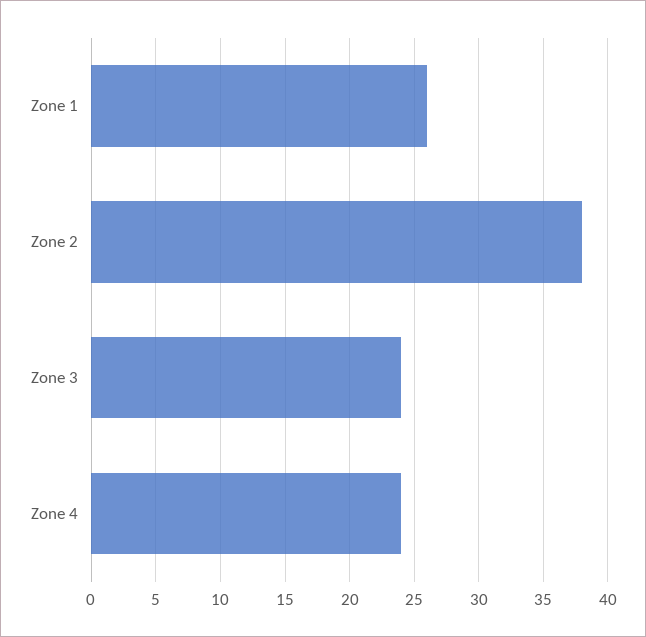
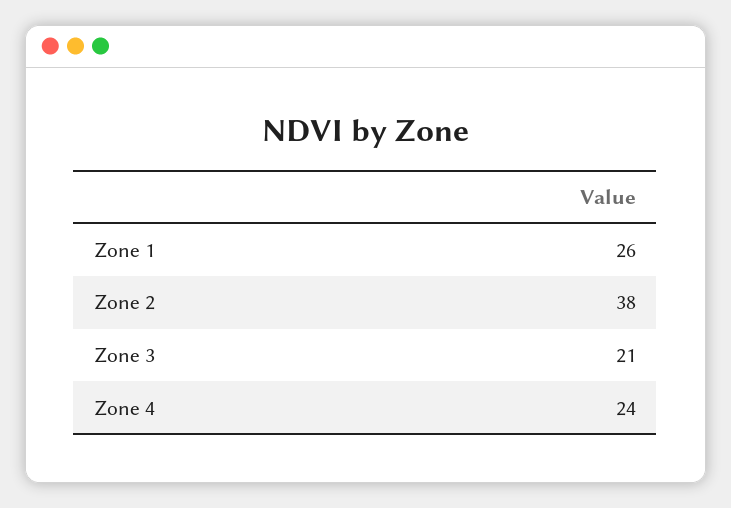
Zone 3: 24 -> 21

